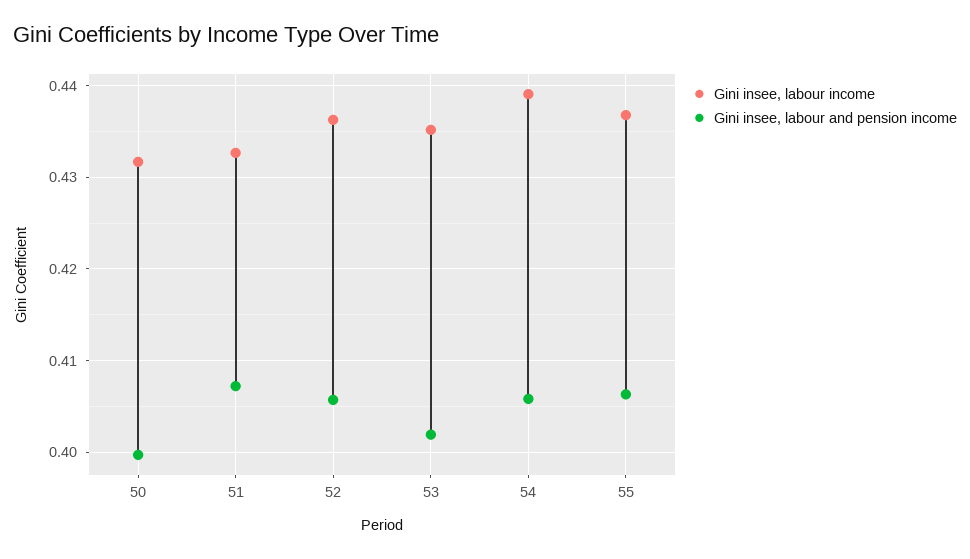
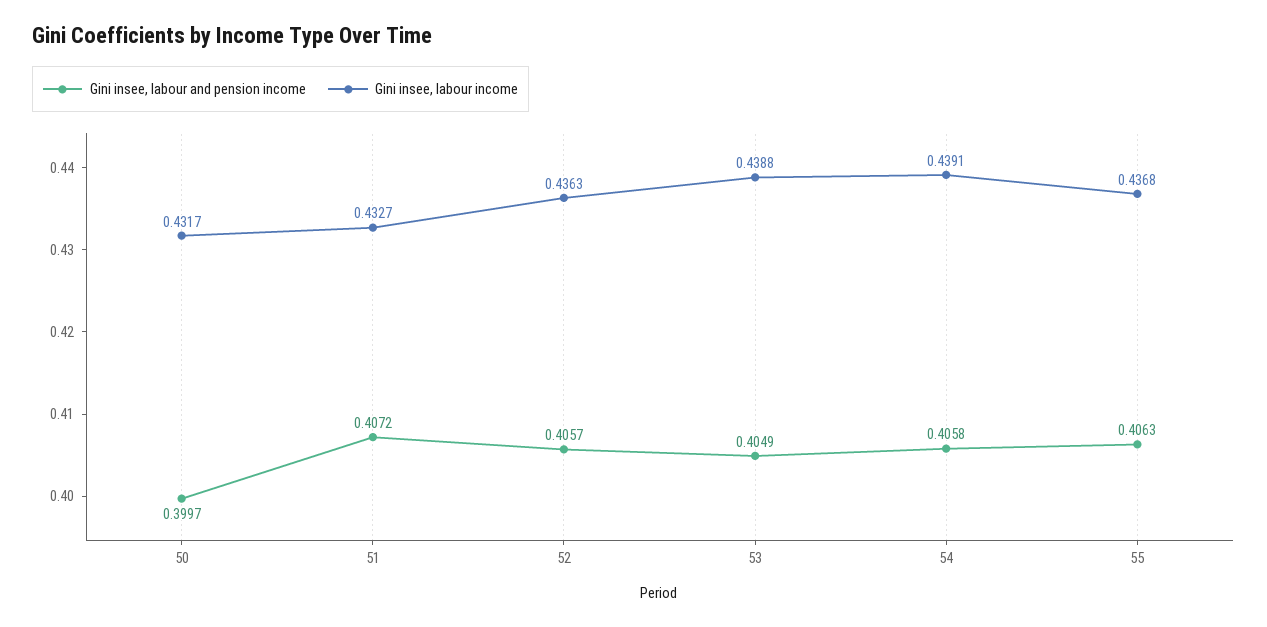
Gini insee, labour income, 53: 0.435 -> 0.4388
Gini insee, labour and pension income, 53: 0.402 -> 0.4049

